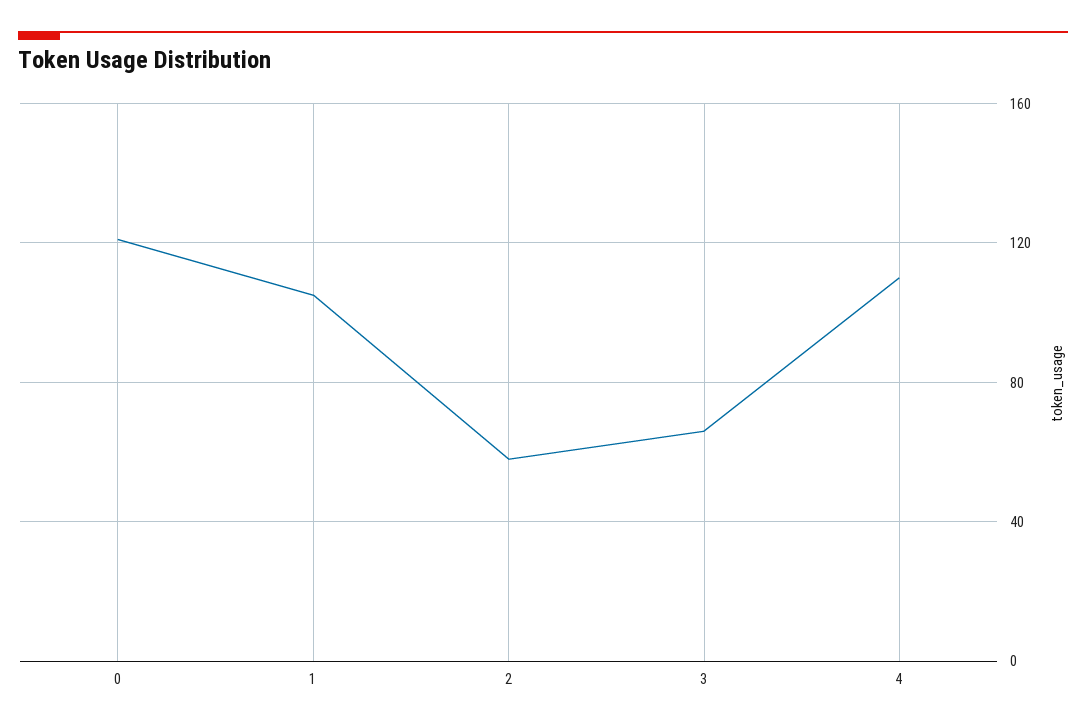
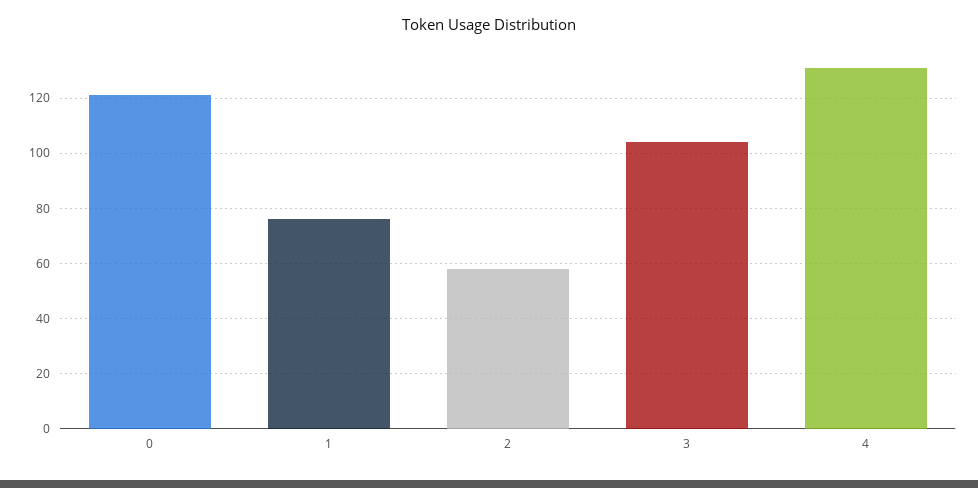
1: 105 -> 75
3: 65 -> 105
4: 110 -> 130

